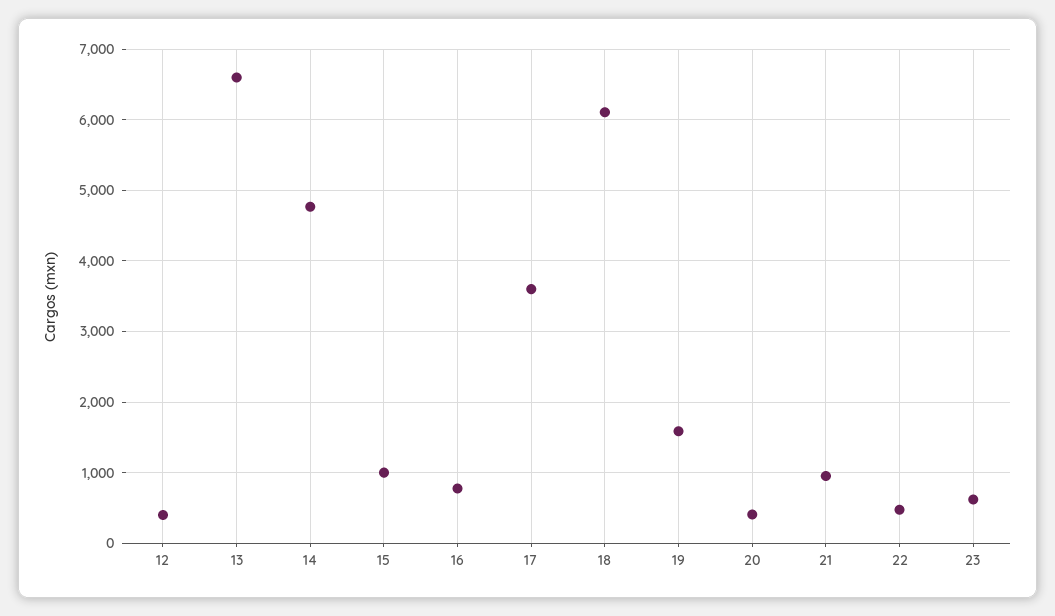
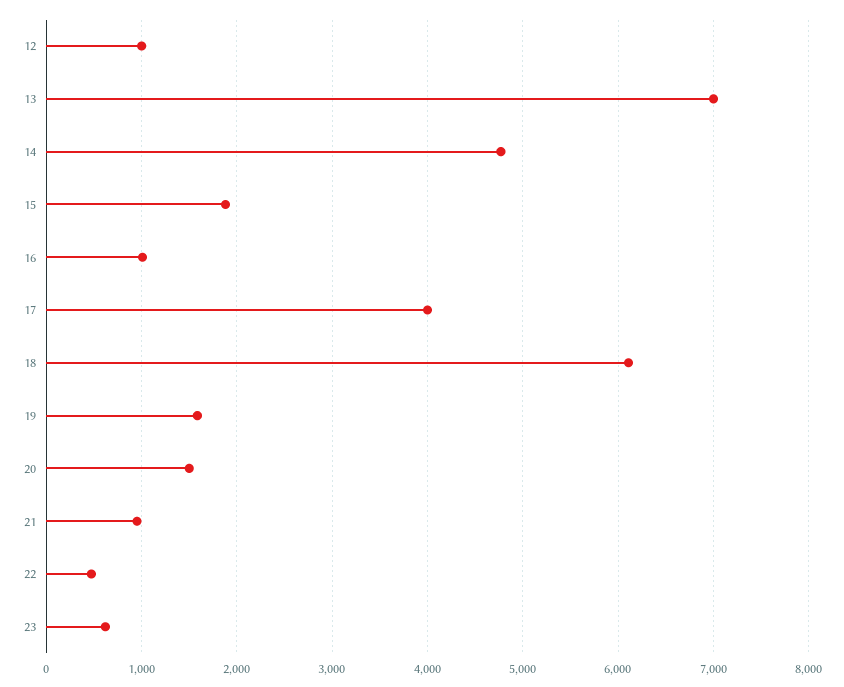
12: 400 -> 1000
13: 6600 -> 7000
15: 1000 -> 1900
16: 800 -> 1000
17: 3600 -> 4000
20: 400 -> 1500

